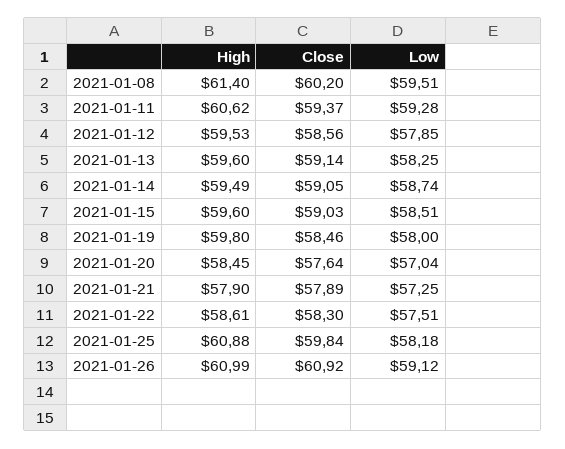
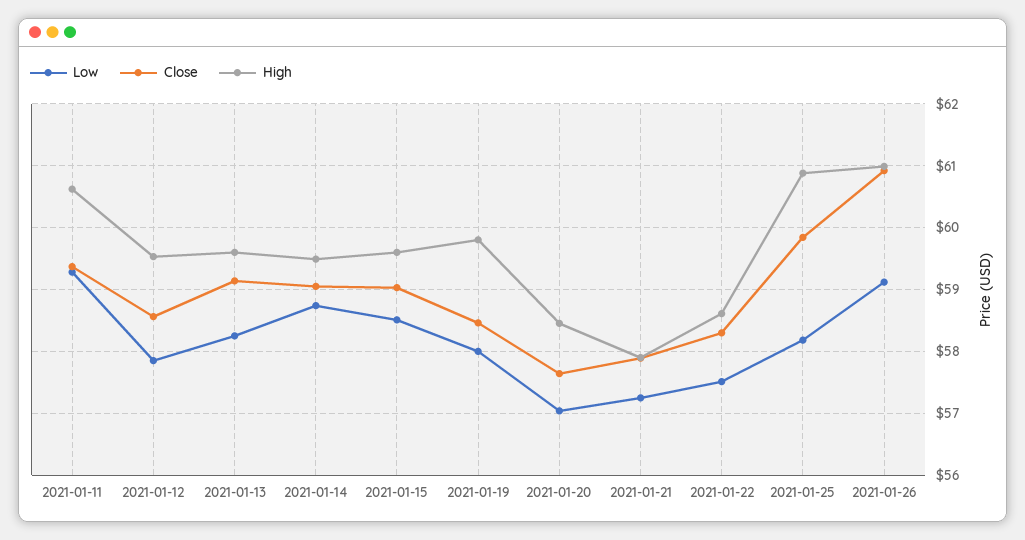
High, 2021-01-08: 61.4 -> none
Close, 2021-01-08: 60.2 -> none
Low, 2021-01-08: 59.51 -> none

